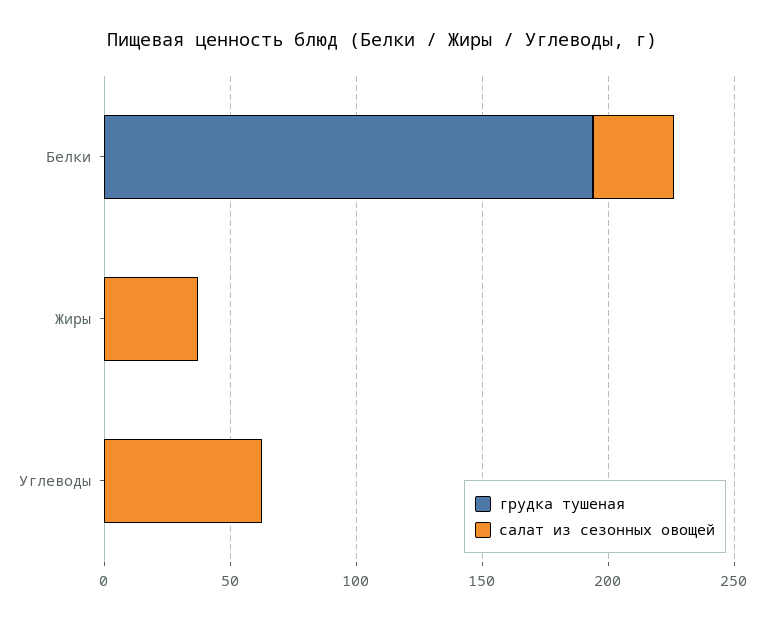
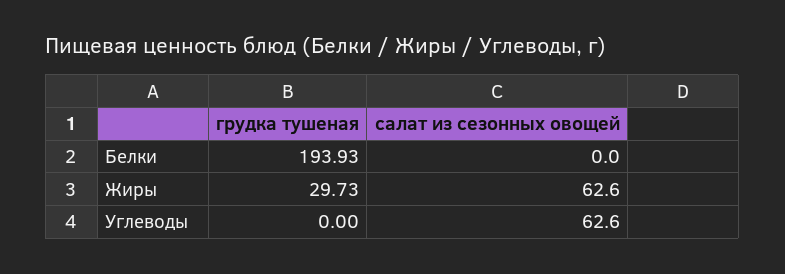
салат из сезонных овощей, Белки: 30 -> 0
грудка тушеная, Жиры: 0 -> 29.73
салат из сезонных овощей, Жиры: 40 -> 62.6

